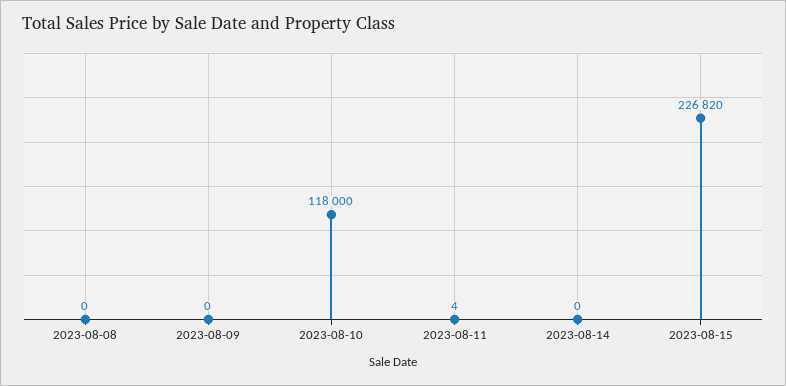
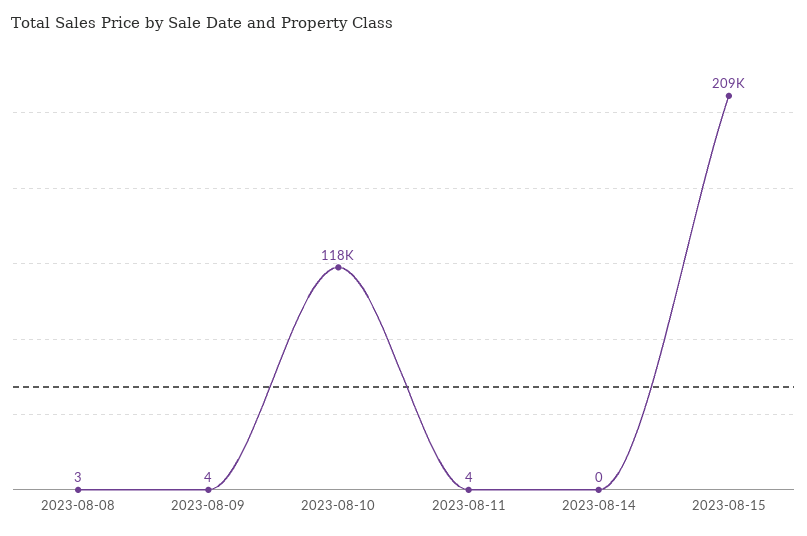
2023-08-08: 0 -> 3
2023-08-09: 0 -> 4
2023-08-15: 226820 -> 209000

